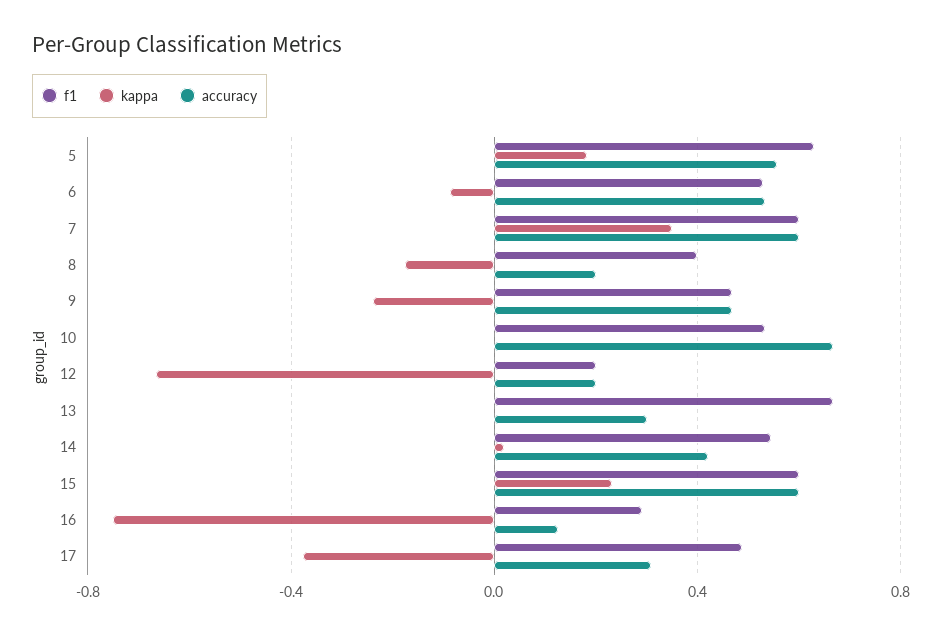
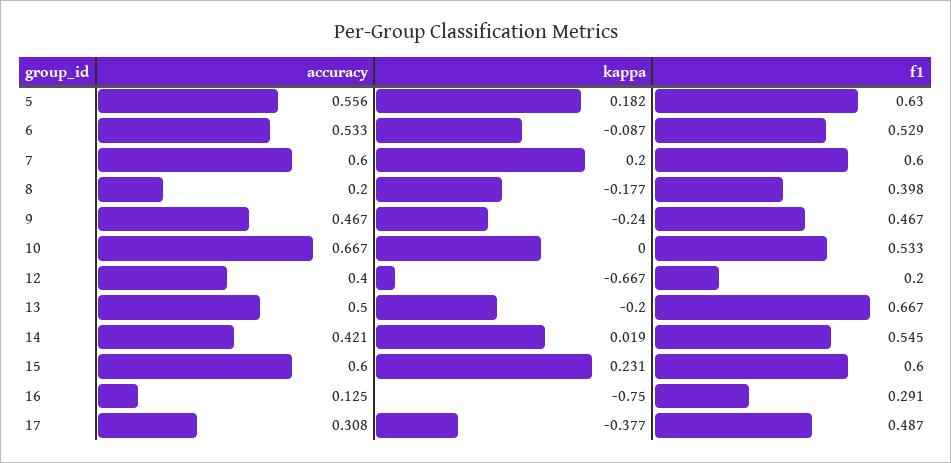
kappa, 7: 0.35 -> 0.2
accuracy, 12: 0.2 -> 0.4
kappa, 13: 0 -> -0.2
accuracy, 13: 0.3 -> 0.5

